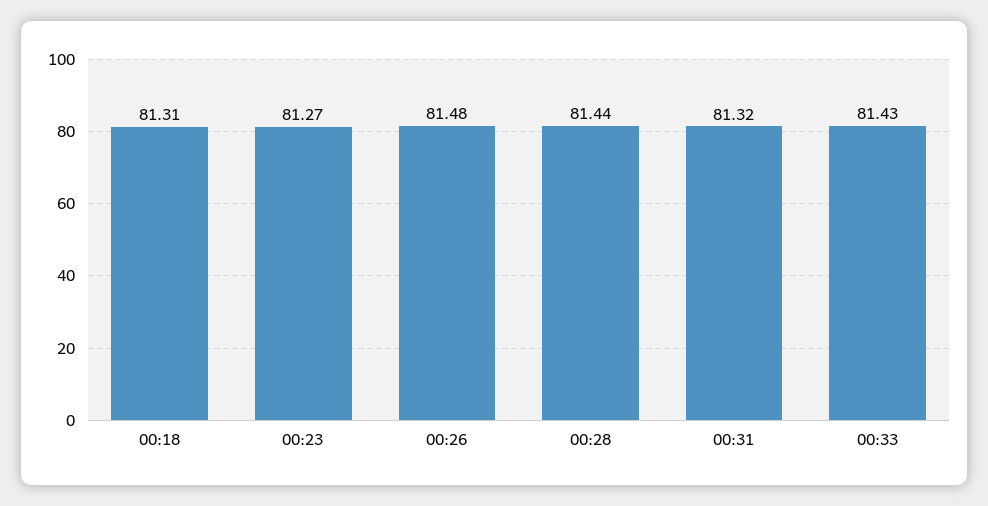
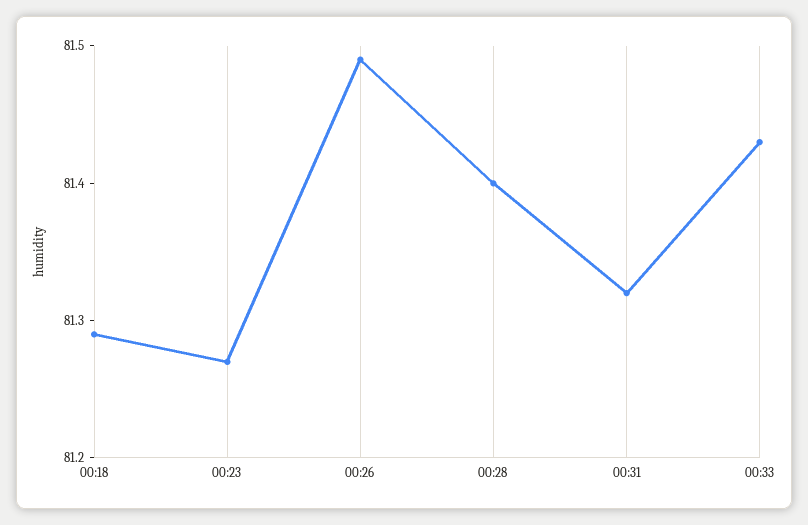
00:18: 81.31 -> 81.29
00:26: 81.48 -> 81.49
00:28: 81.44 -> 81.4

